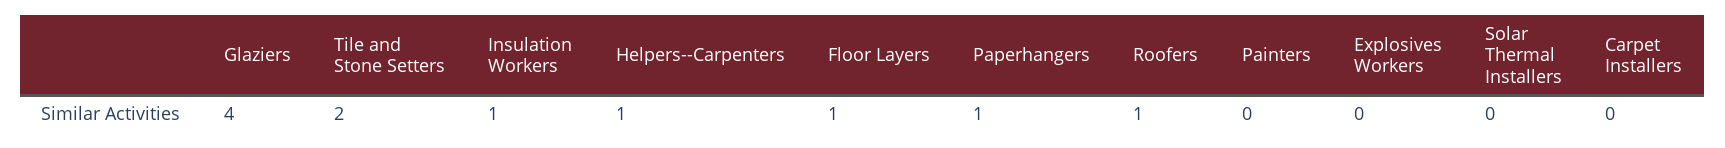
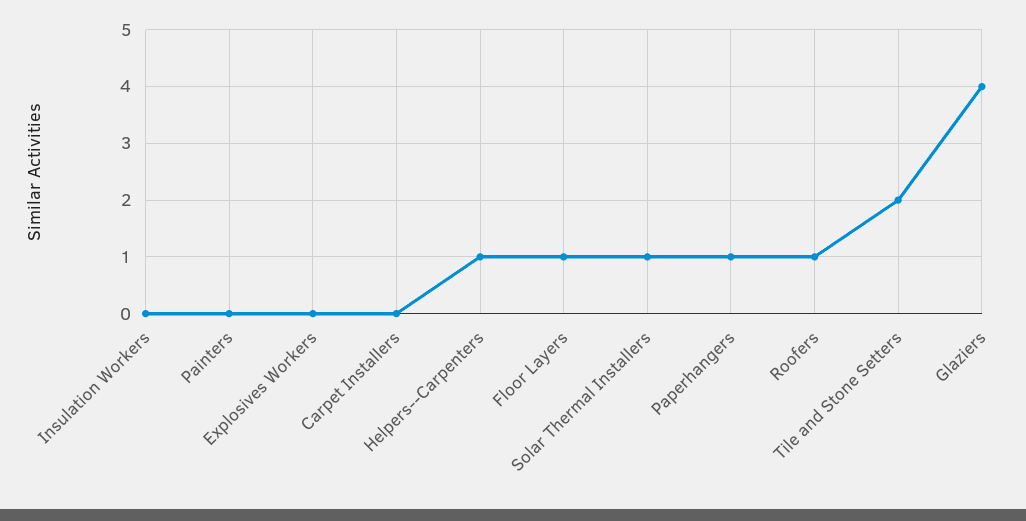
Insulation Workers: 1 -> 0
Solar Thermal Installers: 0 -> 1

